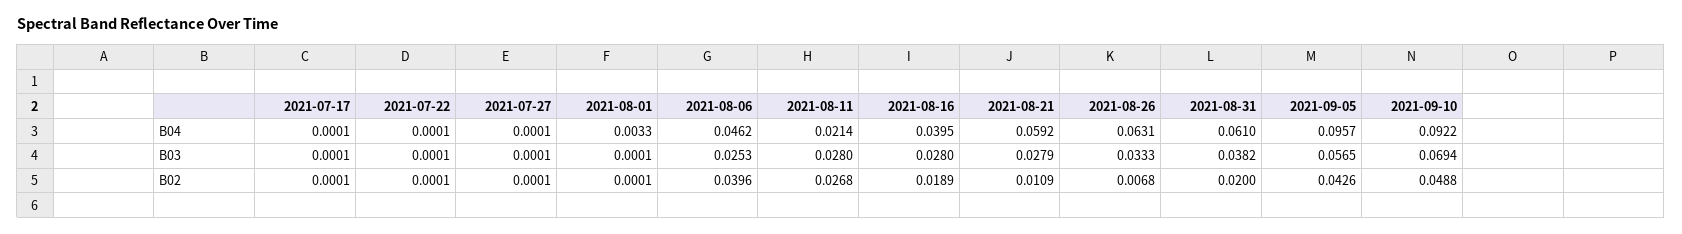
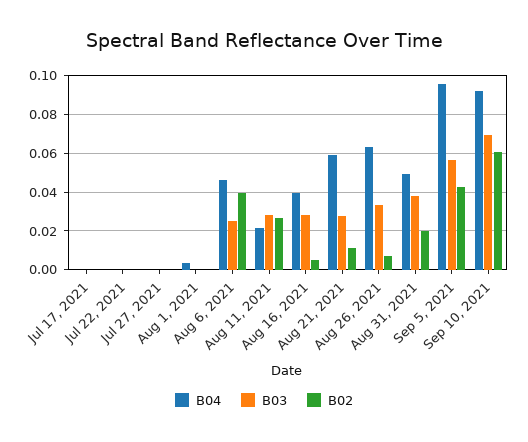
B04, 2021-08-31: 0.061 -> 0.05
B02, 2021-08-16: 0.0189 -> 0.005
B02, 2021-09-10: 0.0488 -> 0.06

